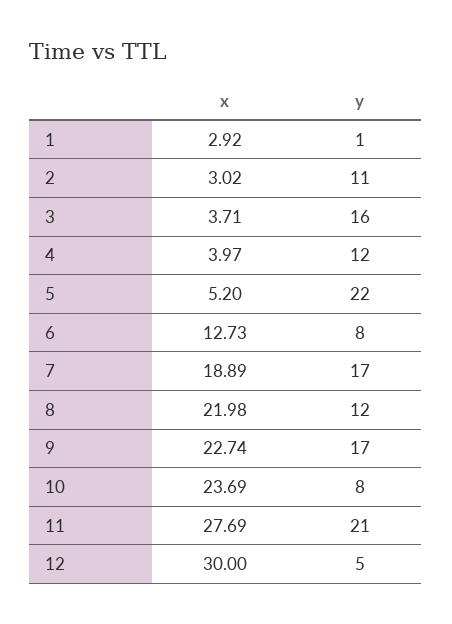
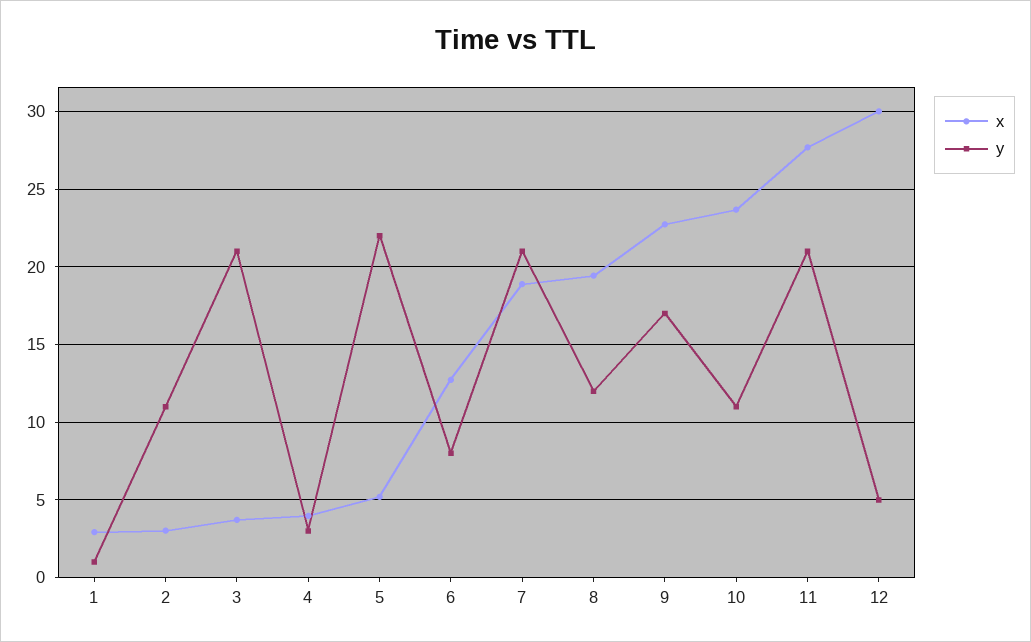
y, 3: 16 -> 21
y, 4: 12 -> 3
y, 7: 17 -> 21
x, 8: 21.98 -> 19.5
y, 10: 8 -> 11

